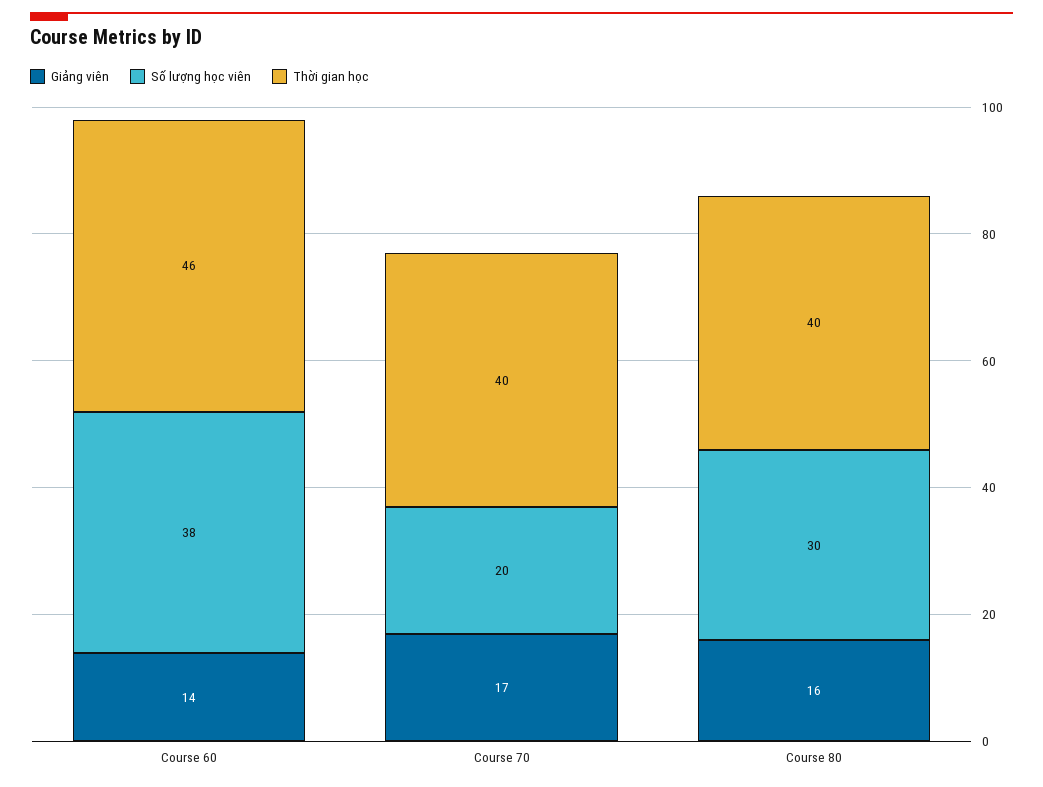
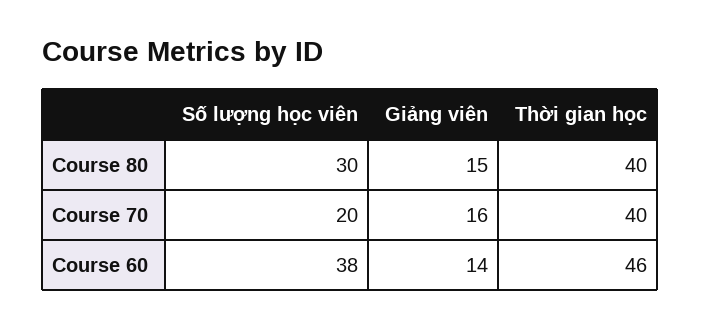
Giảng viên, Course 70: 17 -> 16
Giảng viên, Course 80: 16 -> 15

